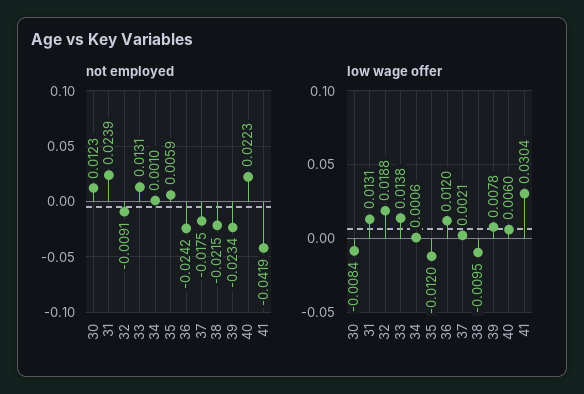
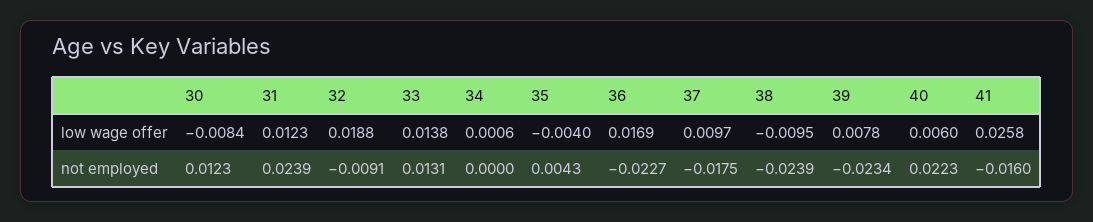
not employed, 34: 0.001 -> 0
not employed, 35: 0.0059 -> 0.0043
not employed, 36: -0.0242 -> -0.0227
not employed, 38: -0.0215 -> -0.0239
not employed, 41: -0.0419 -> -0.016
low wage offer, 31: 0.0131 -> 0.0123
low wage offer, 35: -0.012 -> -0.004
low wage offer, 36: 0.012 -> 0.0169
low wage offer, 37: 0.0021 -> 0.0097
low wage offer, 41: 0.0304 -> 0.0258

